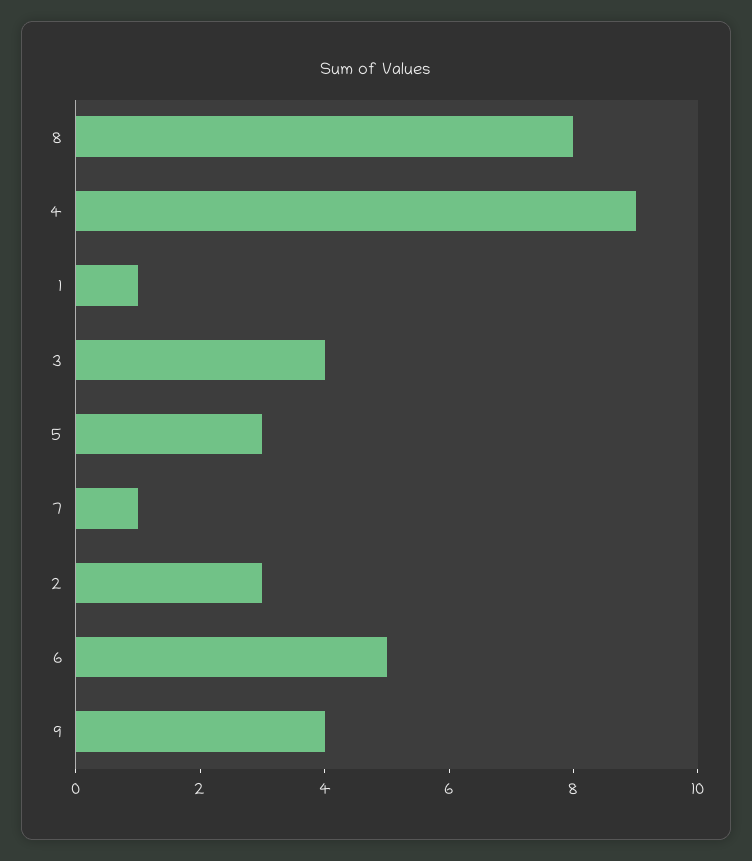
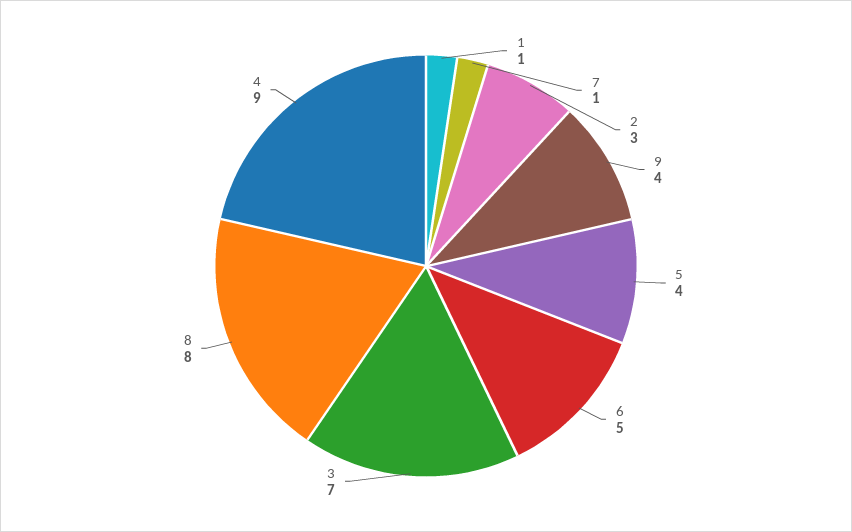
3: 4 -> 7
5: 3 -> 4

